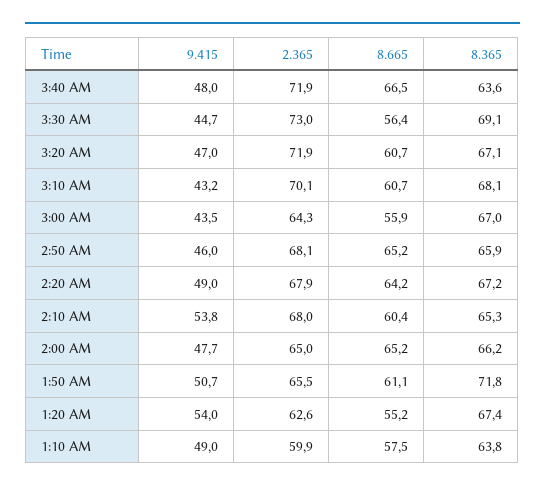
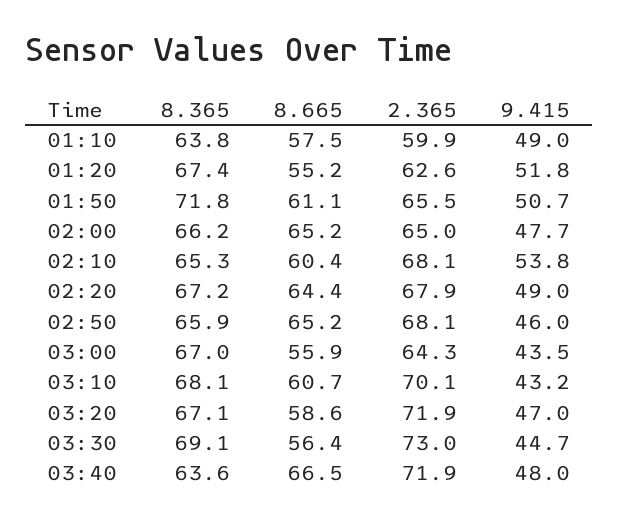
8.665, 3:20 AM: 60.7 -> 58.6
8.665, 2:20 AM: 64.2 -> 64.4
2.365, 2:10 AM: 68 -> 68.1
9.415, 1:20 AM: 54 -> 51.8

